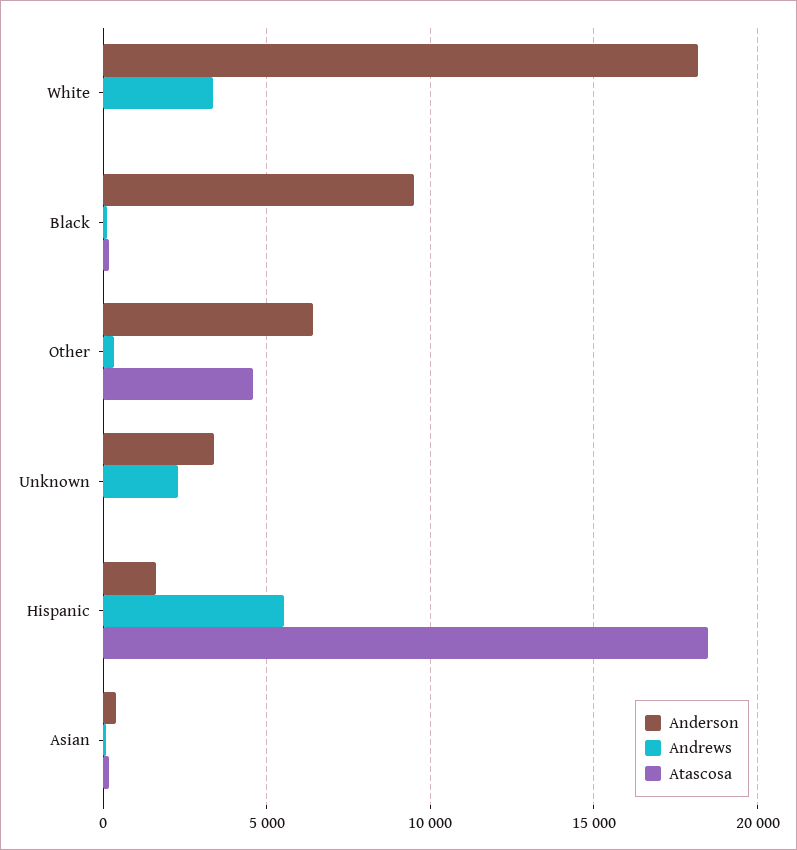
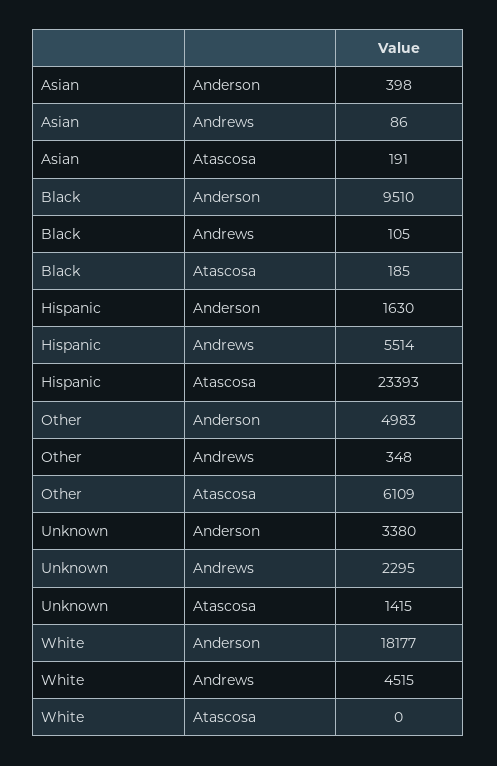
Andrews, White: 3500 -> 4515
Anderson, Other: 6500 -> 4983
Atascosa, Other: 4500 -> 6109
Atascosa, Unknown: 0 -> 1415
Atascosa, Hispanic: 18500 -> 23393

